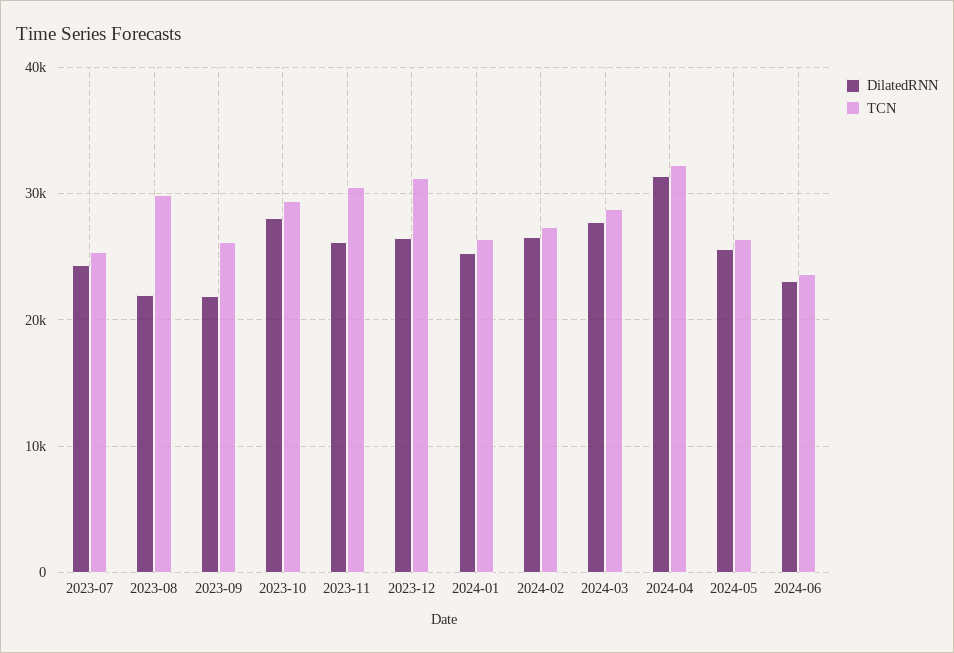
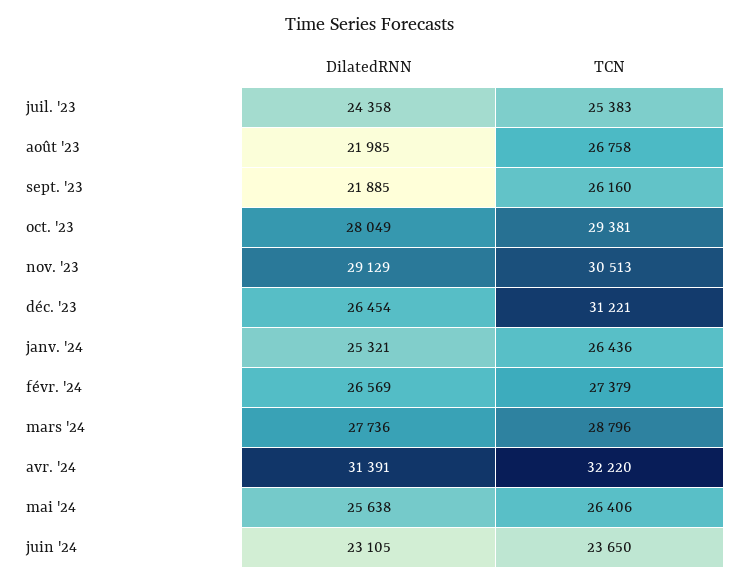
TCN, 2023-08: 30000 -> 26758
DilatedRNN, 2023-11: 26000 -> 29129

